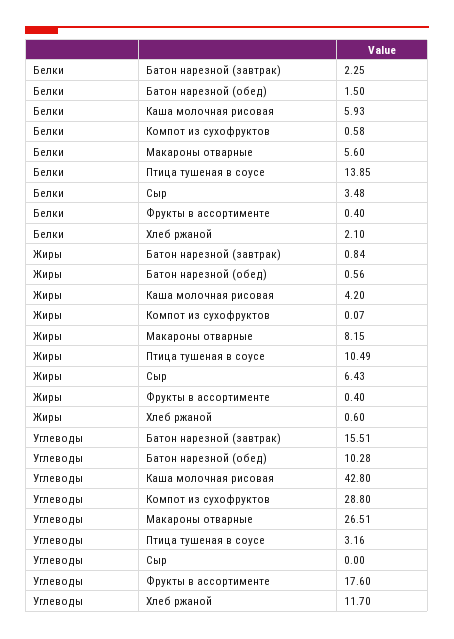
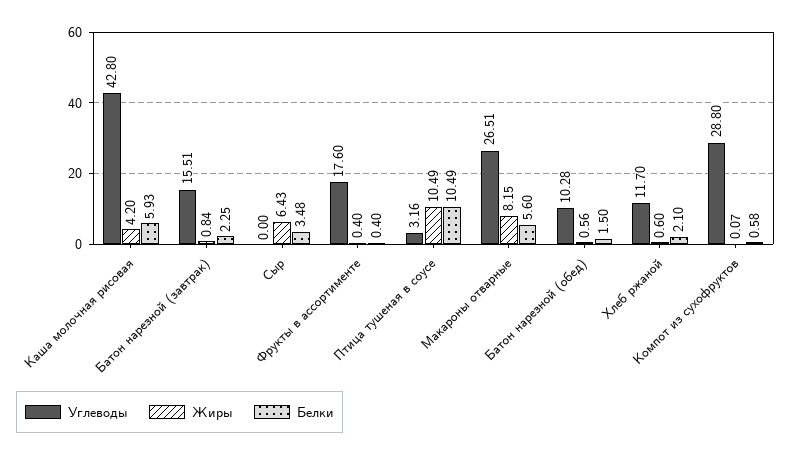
Белки, Птица тушеная в соусе: 13.85 -> 10.49

